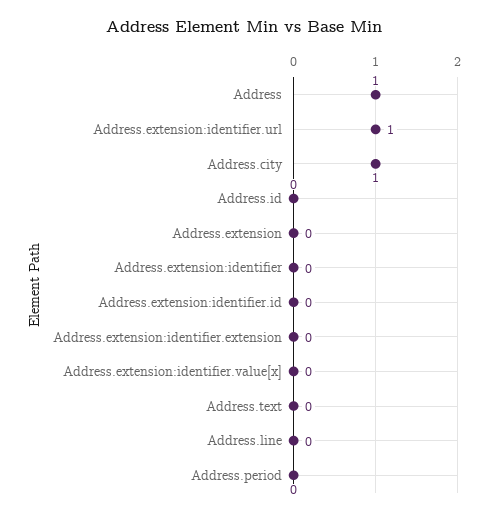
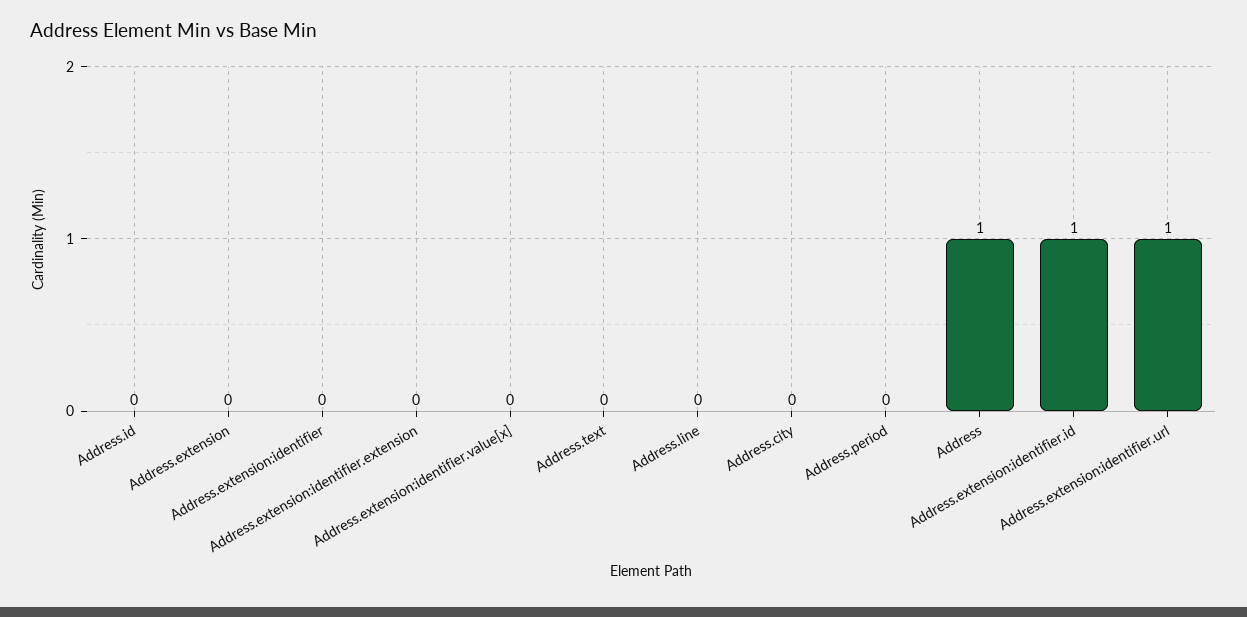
Address.city: 1 -> 0
Address.extension:identifier.id: 0 -> 1

